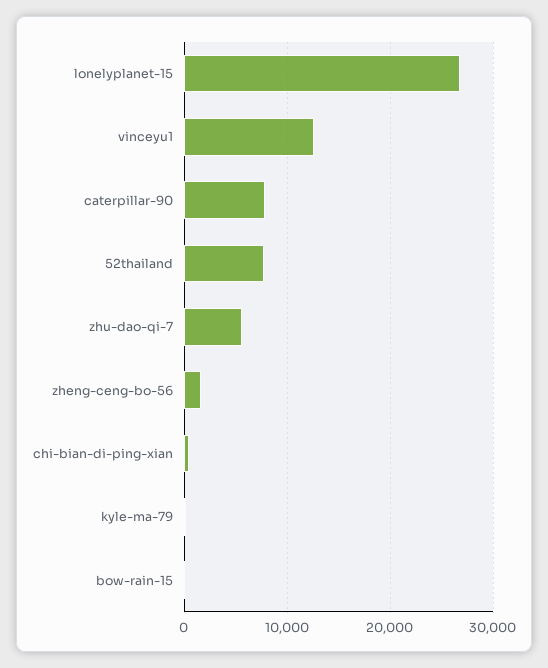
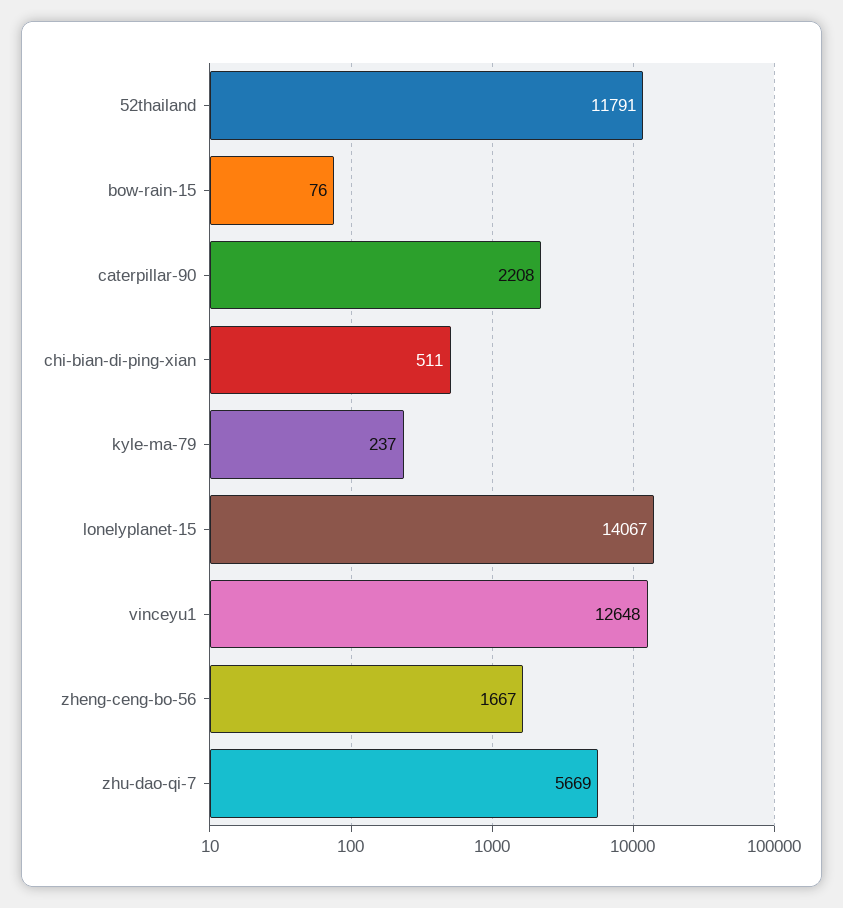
lonelyplanet-15: 27000 -> 14067
caterpillar-90: 8000 -> 2208
52thailand: 8000 -> 11791

